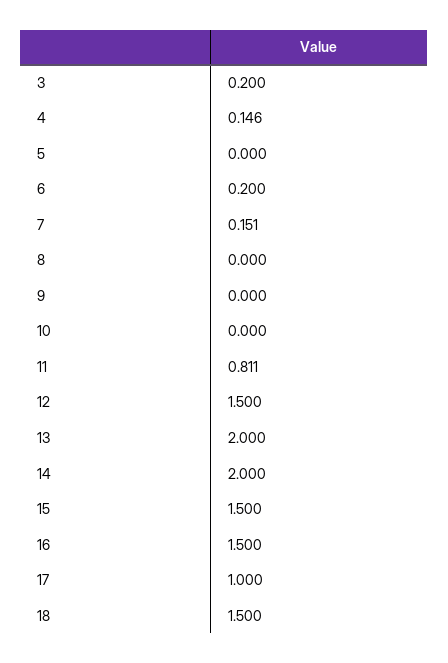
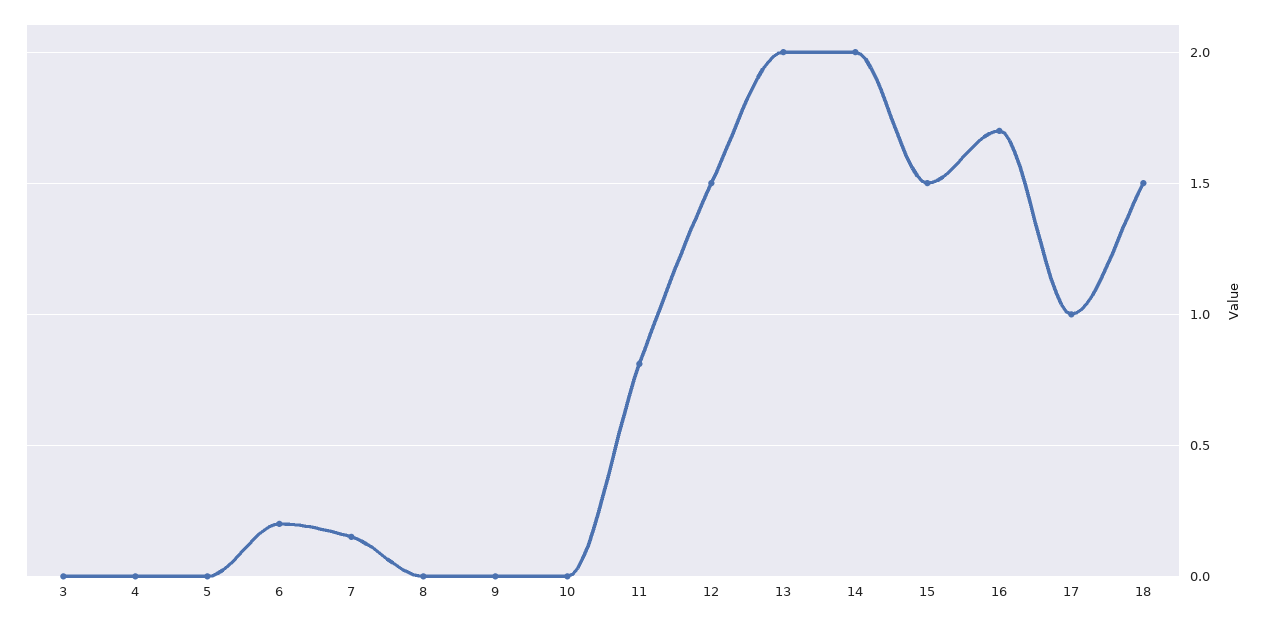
3: 0.2 -> 0
4: 0.146 -> 0
16: 1.5 -> 1.7

